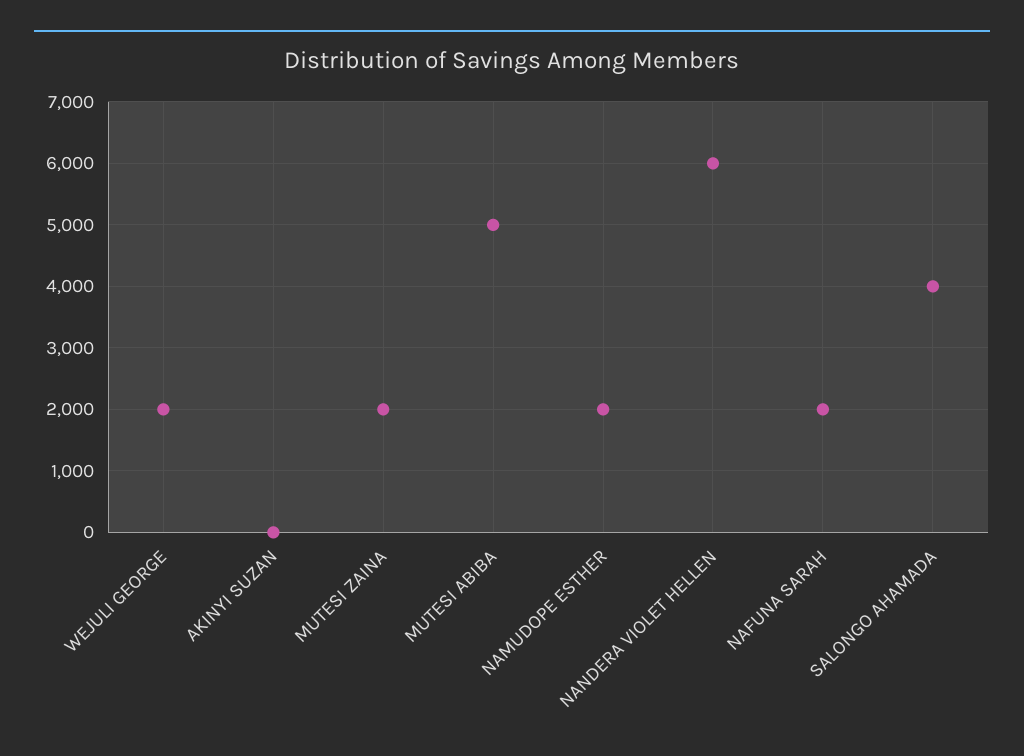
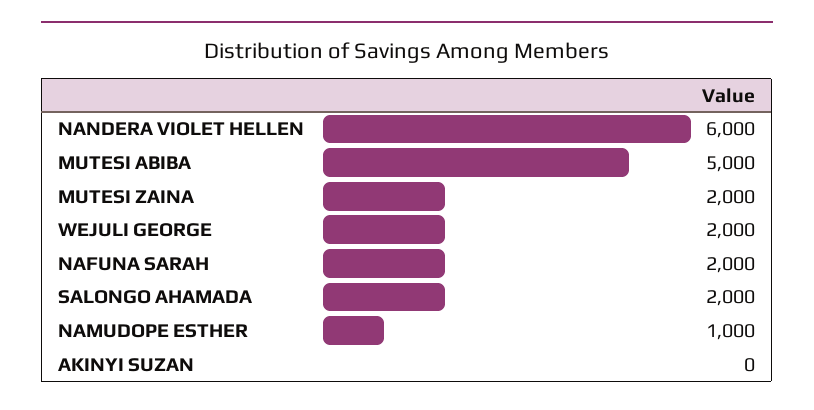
NAMUDOPE ESTHER: 2000 -> 1000
SALONGO AHAMADA: 4000 -> 2000

